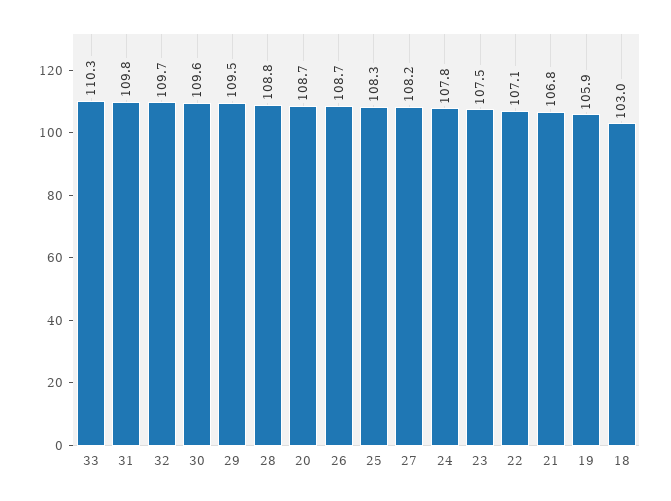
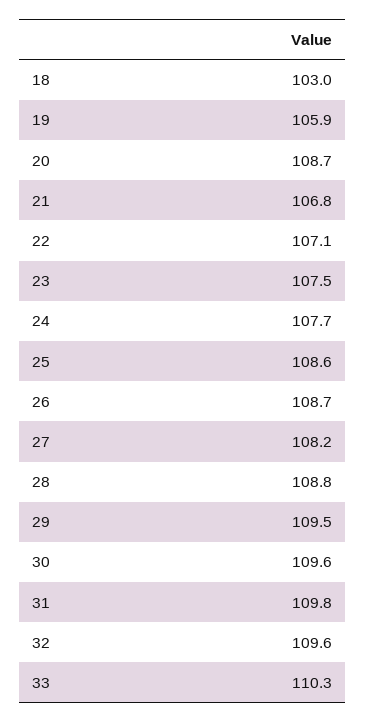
32: 109.7 -> 109.6
25: 108.3 -> 108.6
24: 107.8 -> 107.7

